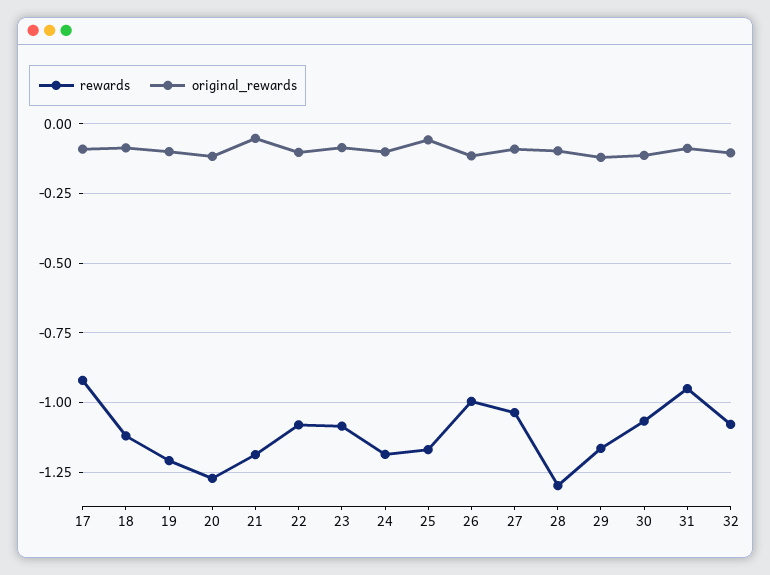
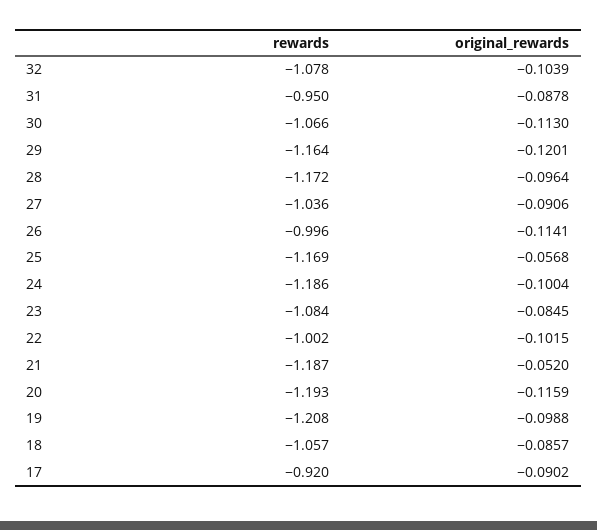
rewards, 18: -1.125 -> -1.057
rewards, 20: -1.275 -> -1.193
rewards, 22: -1.075 -> -1.002
rewards, 28: -1.3 -> -1.172

